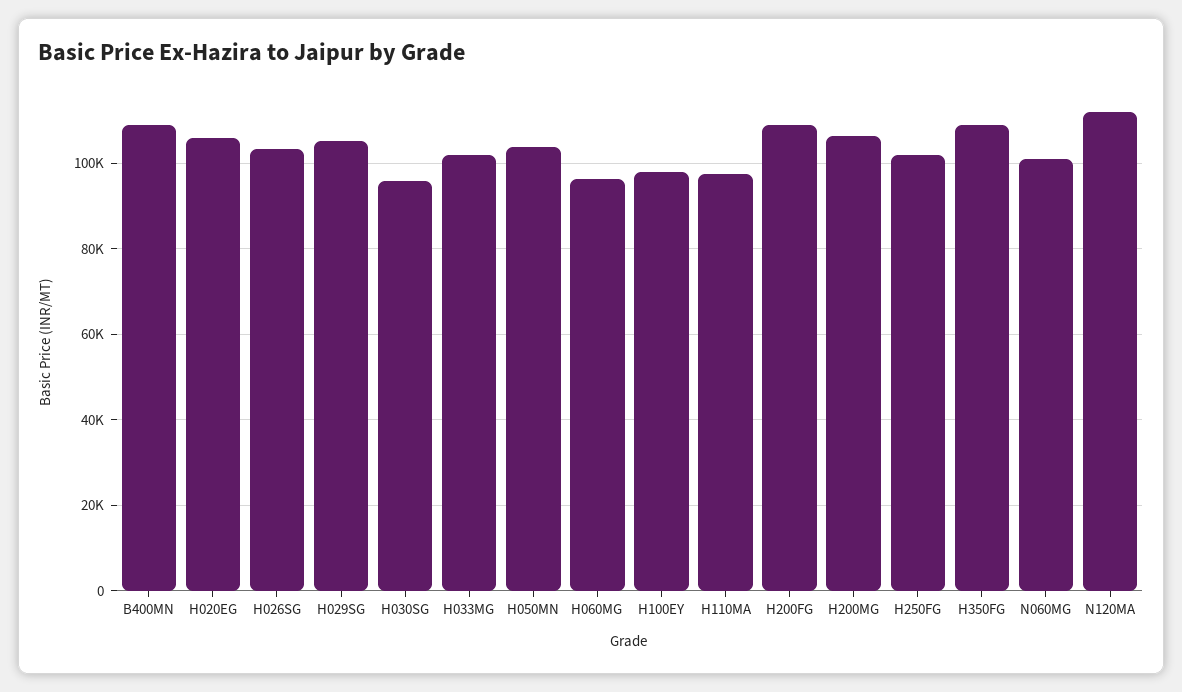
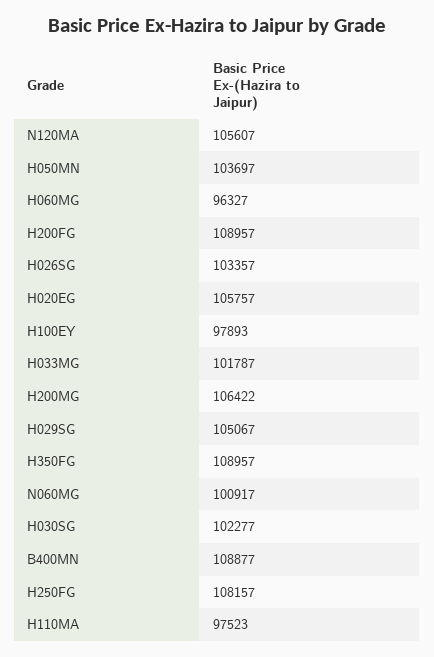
H030SG: 96000 -> 102277
H250FG: 102000 -> 108157
N120MA: 112000 -> 105607

